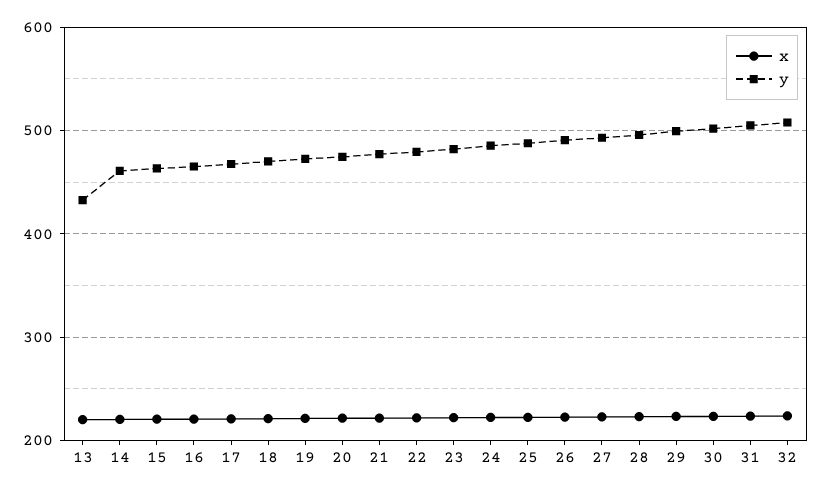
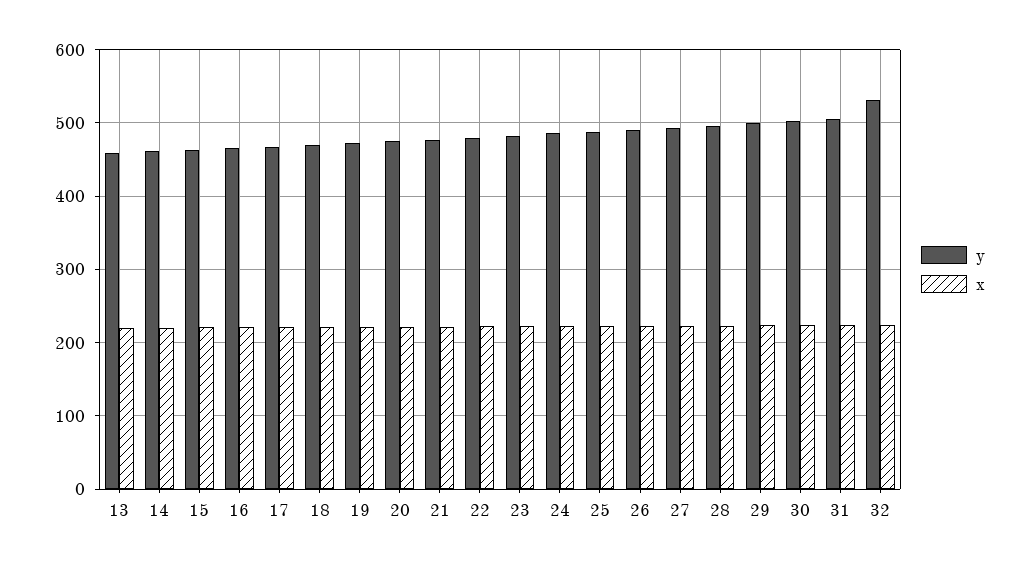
y, 13: 430 -> 460
y, 32: 510 -> 530

